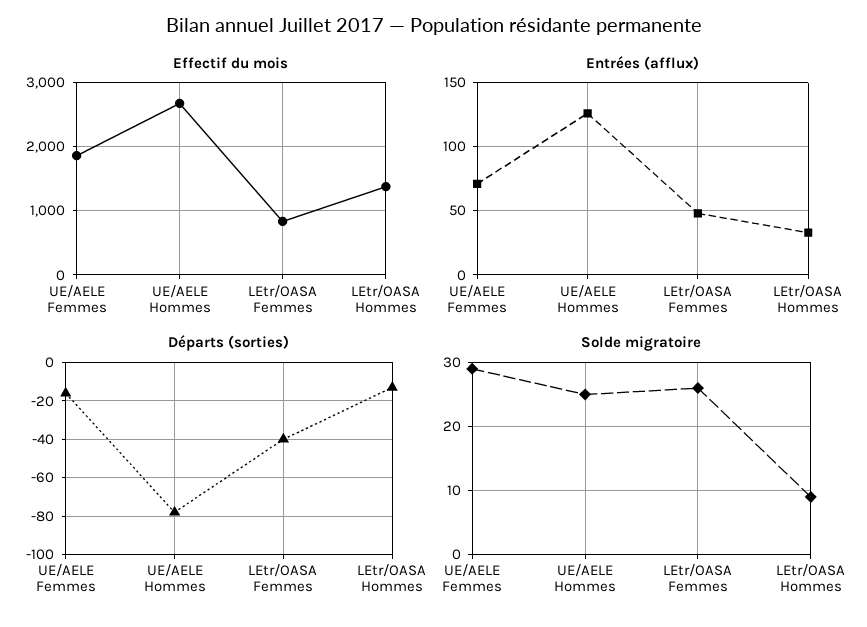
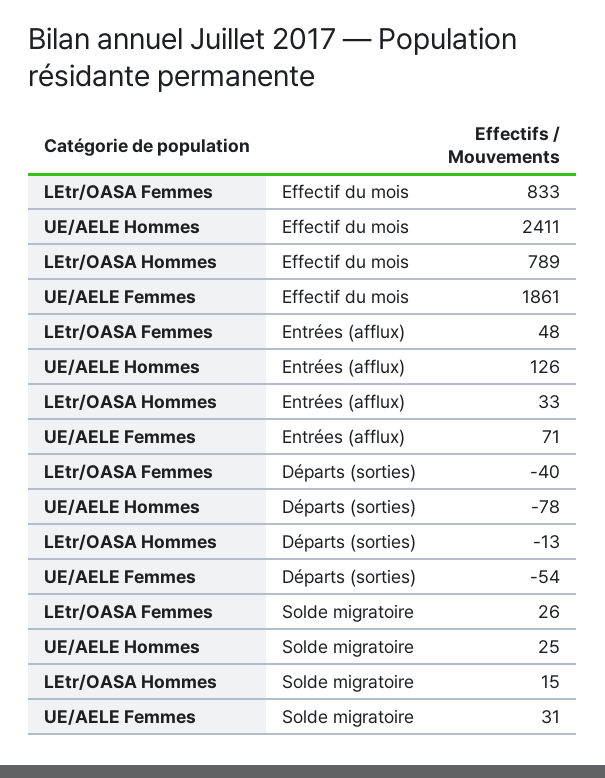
Effectif du mois, UE/AELE Hommes: 2700 -> 2411
Effectif du mois, LEtr/OASA Hommes: 1400 -> 789
Départs (sorties), UE/AELE Femmes: -15 -> -54
Solde migratoire, UE/AELE Femmes: 29 -> 31
Solde migratoire, LEtr/OASA Hommes: 9 -> 15

